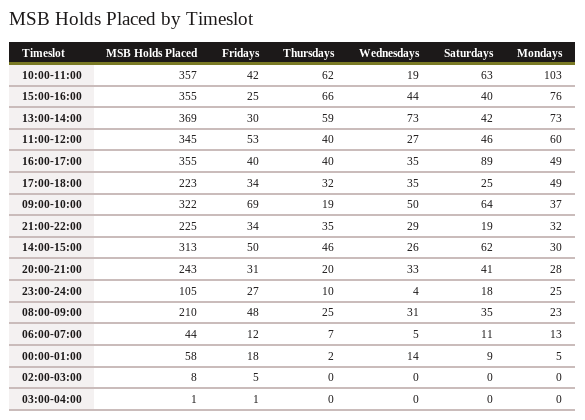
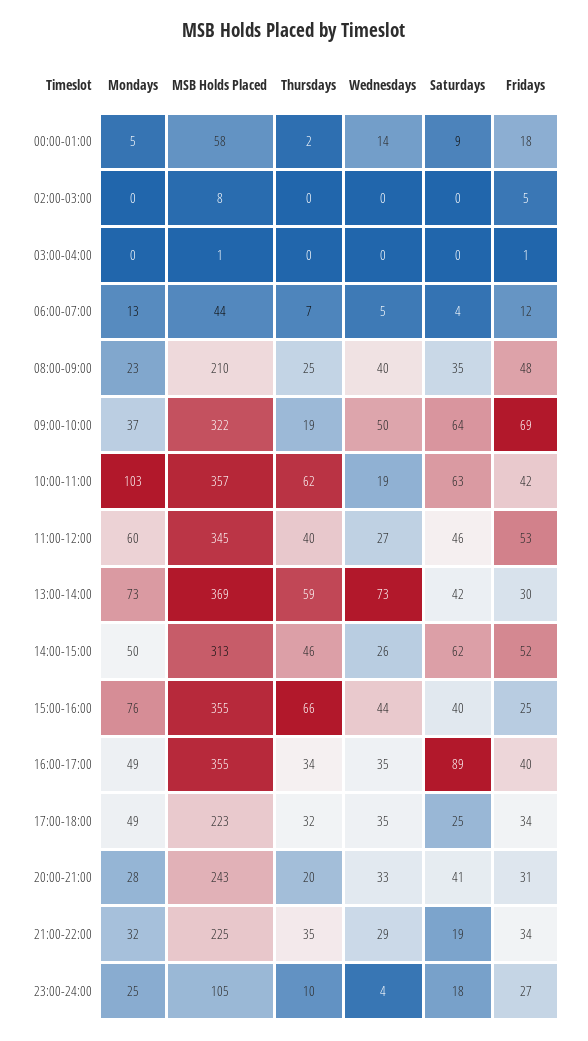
Thursdays, 16:00-17:00: 40 -> 34
Fridays, 14:00-15:00: 50 -> 52
Mondays, 14:00-15:00: 30 -> 50
Wednesdays, 08:00-09:00: 31 -> 40
Saturdays, 06:00-07:00: 11 -> 4

